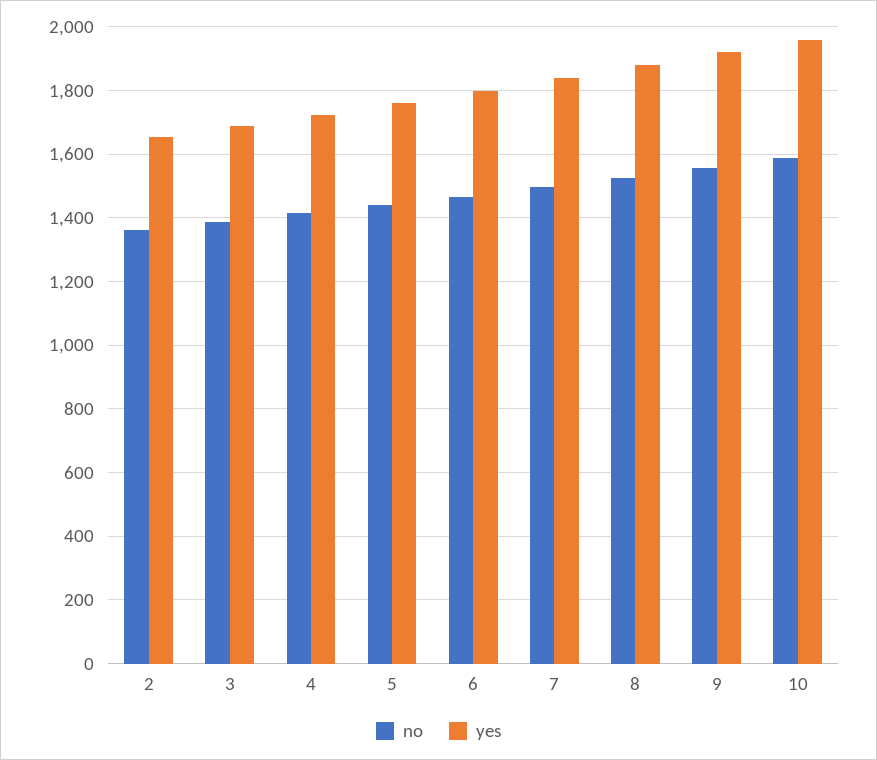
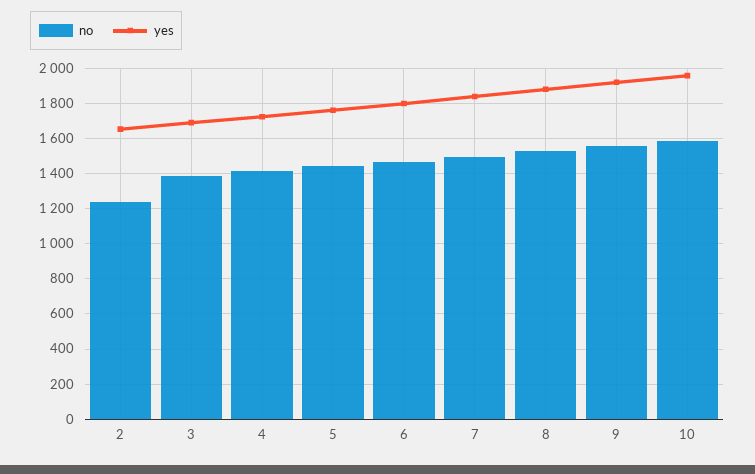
no, 2: 1360 -> 1250

